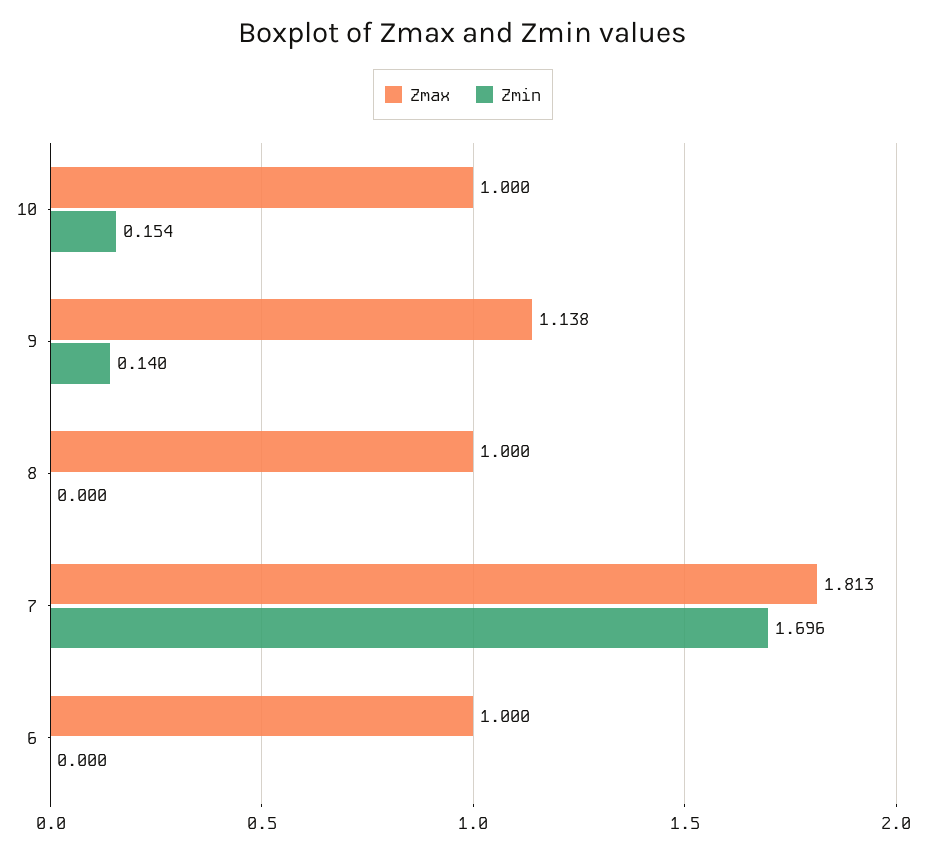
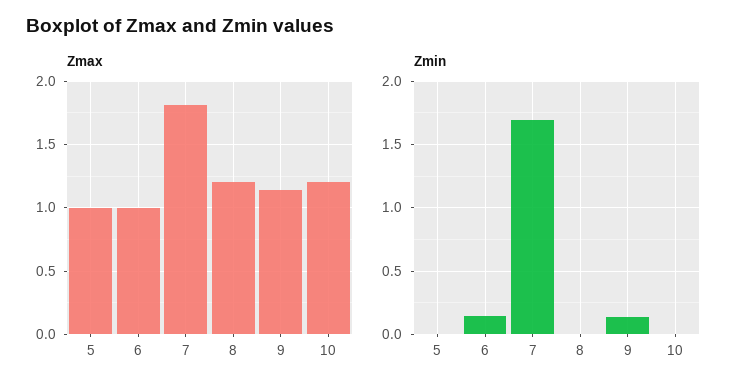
Zmax, 10: 1 -> 1.2
Zmin, 10: 0.154 -> 0
Zmax, 8: 1 -> 1.2
Zmin, 6: 0 -> 0.15
Zmax, 5: none -> 1
Zmin, 5: none -> 0

